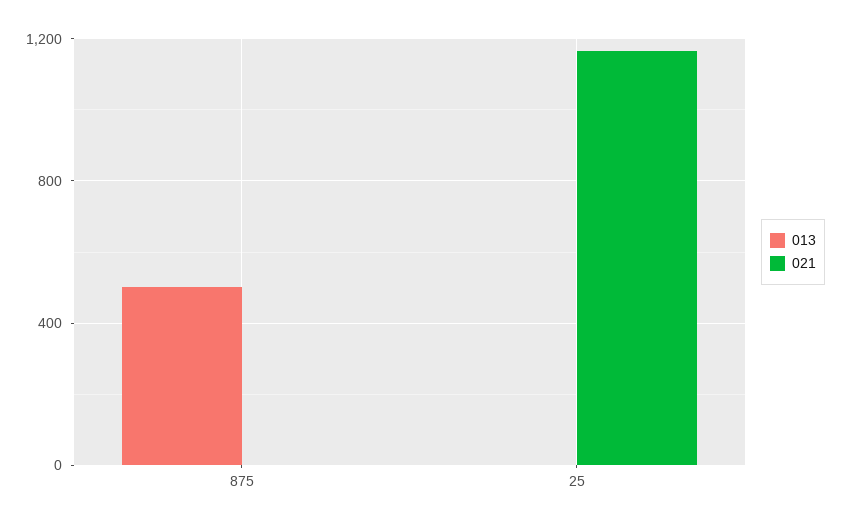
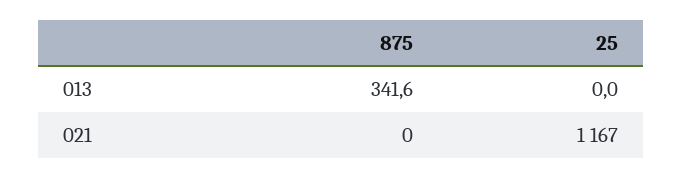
013, 875: 500 -> 341.6

